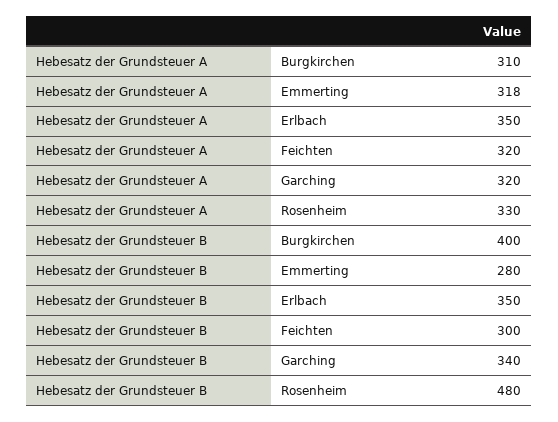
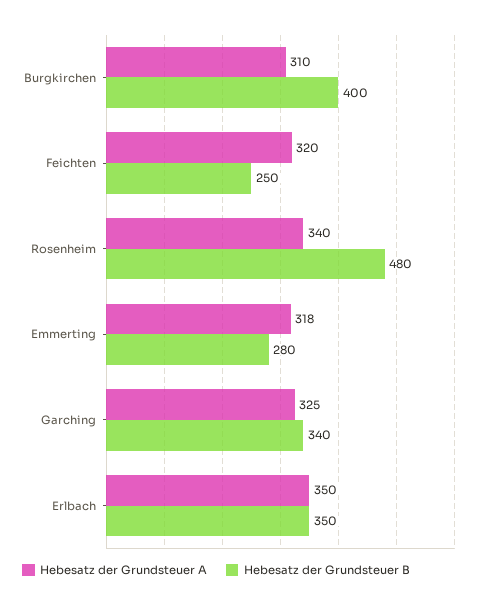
Hebesatz der Grundsteuer A, Garching: 320 -> 325
Hebesatz der Grundsteuer A, Rosenheim: 330 -> 340
Hebesatz der Grundsteuer B, Feichten: 300 -> 250

